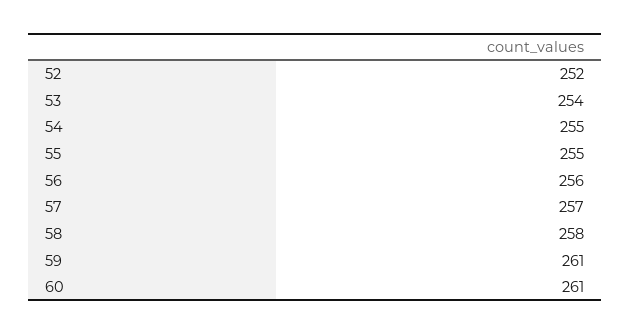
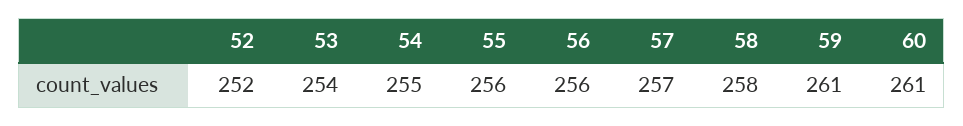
55: 255 -> 256

